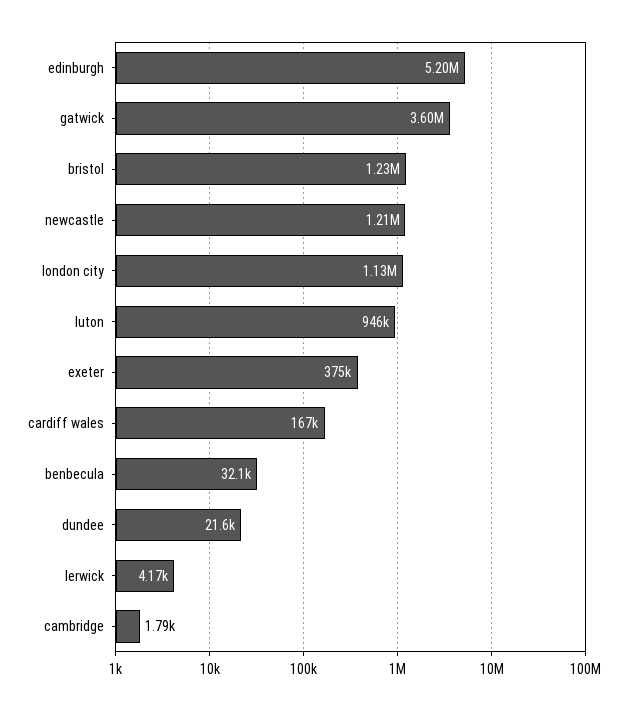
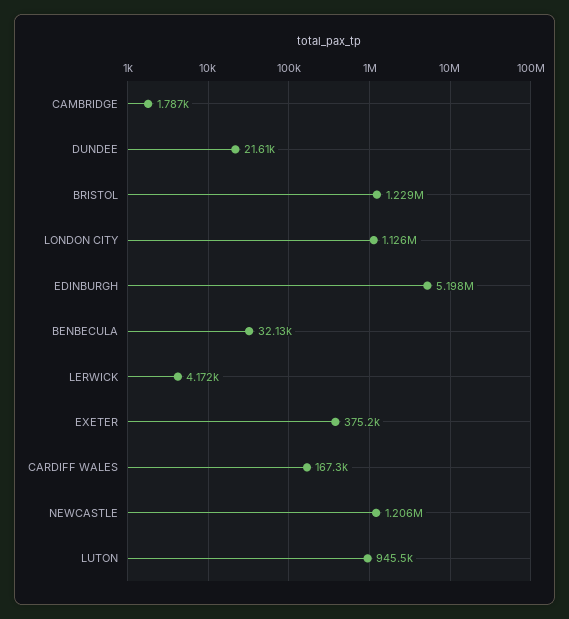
gatwick: 3600000 -> none

